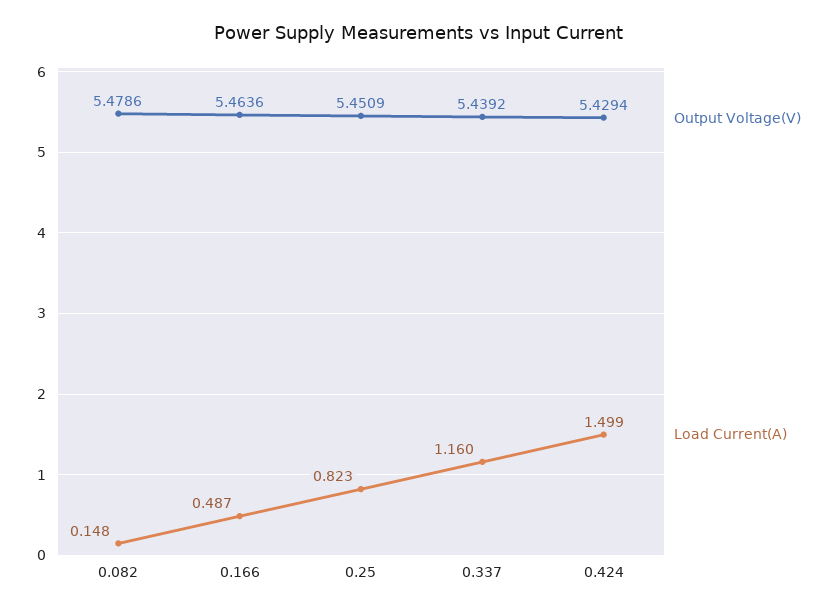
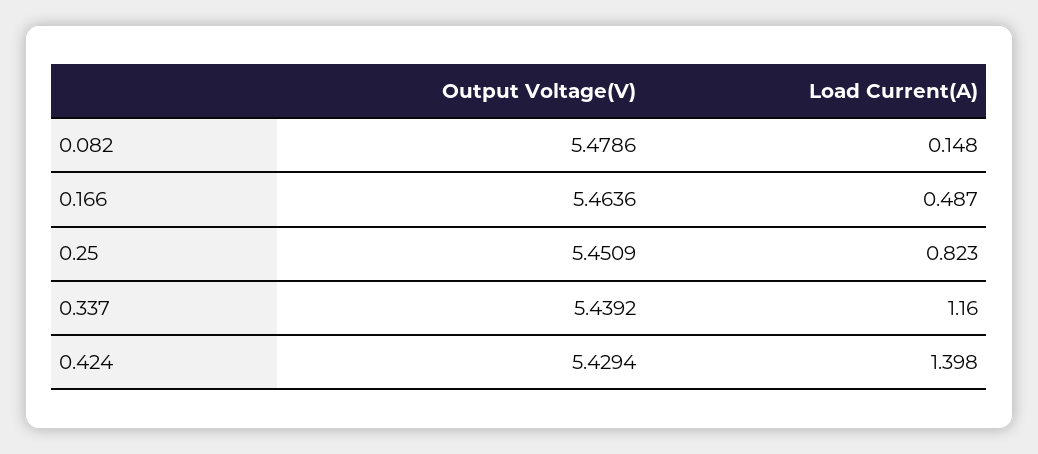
Load Current(A), 0.424: 1.499 -> 1.398

